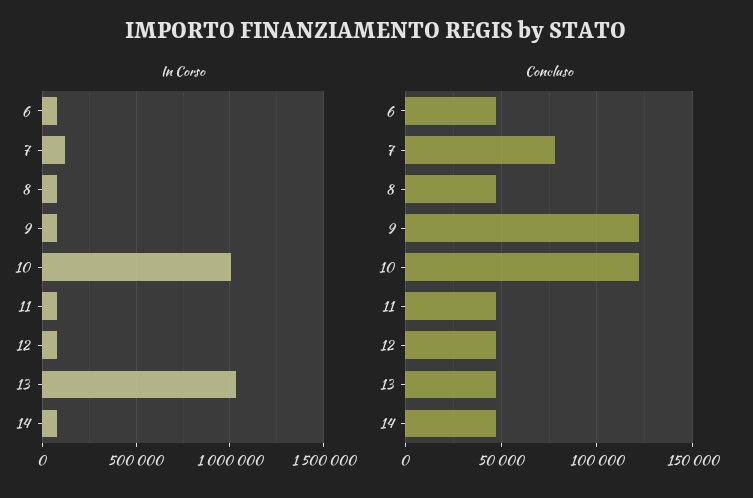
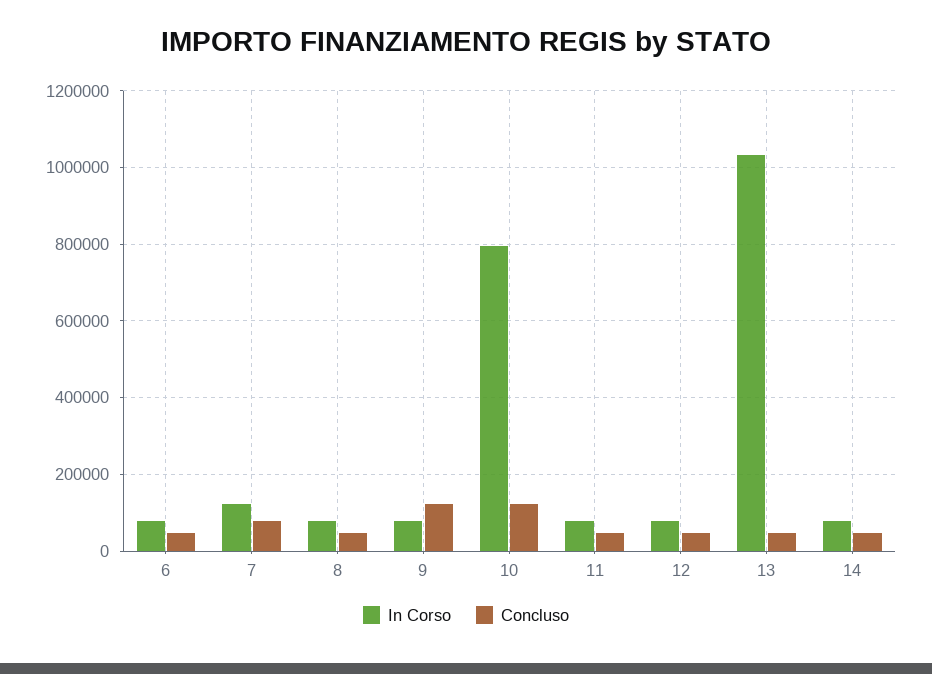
In Corso, 10: 1000000 -> 800000

